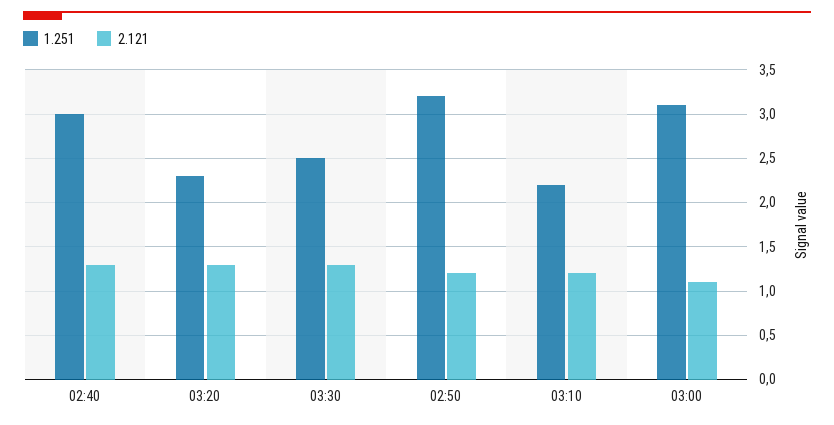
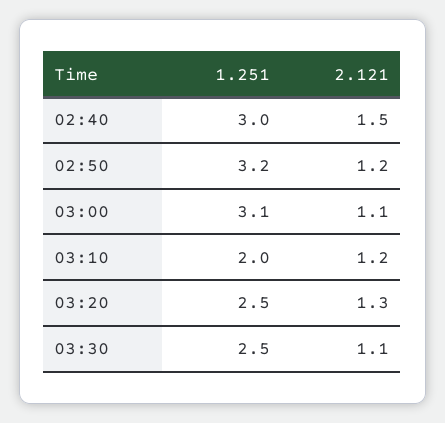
2.121, 02:40: 1.3 -> 1.5
1.251, 03:20: 2.3 -> 2.5
2.121, 03:30: 1.3 -> 1.1
1.251, 03:10: 2.2 -> 2

